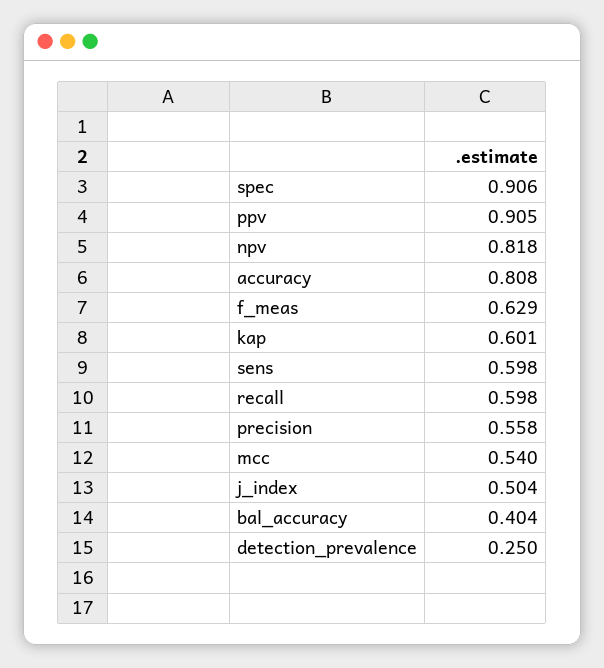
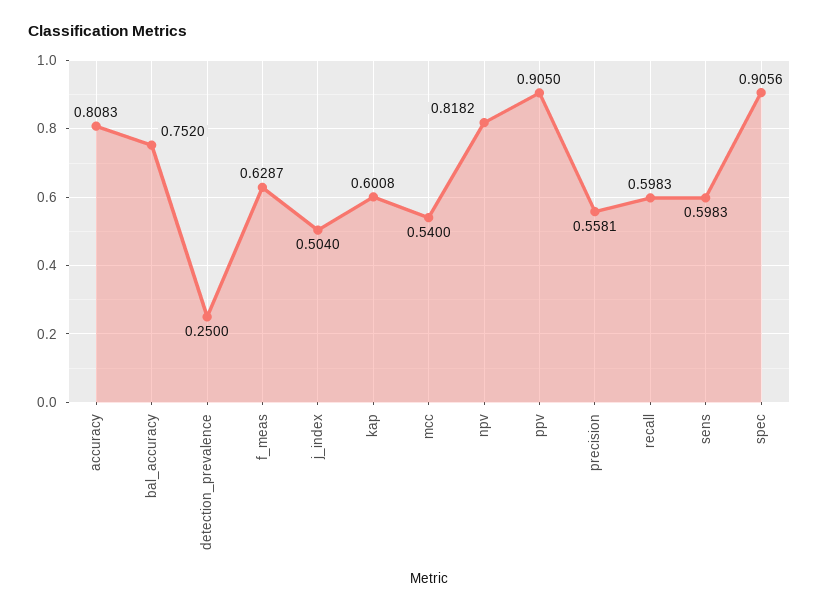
bal_accuracy: 0.404 -> 0.752

